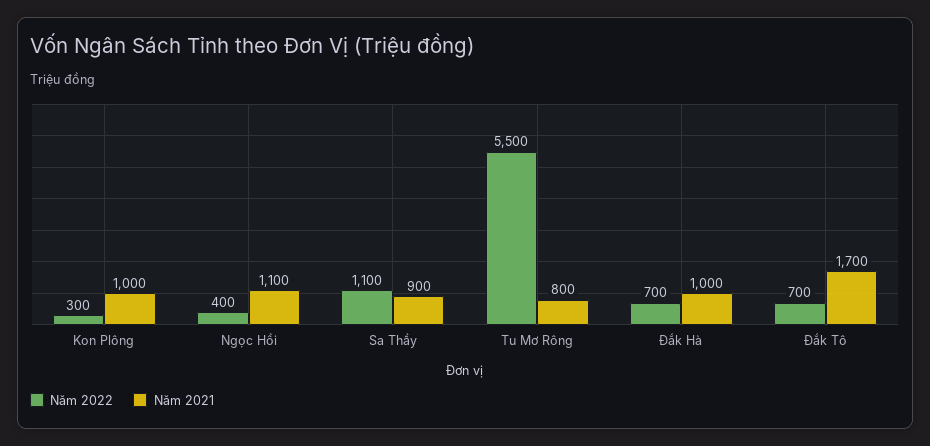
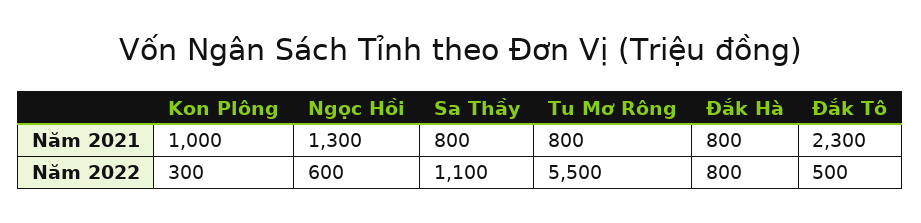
Năm 2022, Ngọc Hồi: 400 -> 600
Năm 2021, Ngọc Hồi: 1100 -> 1300
Năm 2021, Sa Thầy: 900 -> 800
Năm 2022, Đắk Hà: 700 -> 800
Năm 2021, Đắk Hà: 1000 -> 800
Năm 2022, Đắk Tô: 700 -> 500
Năm 2021, Đắk Tô: 1700 -> 2300

